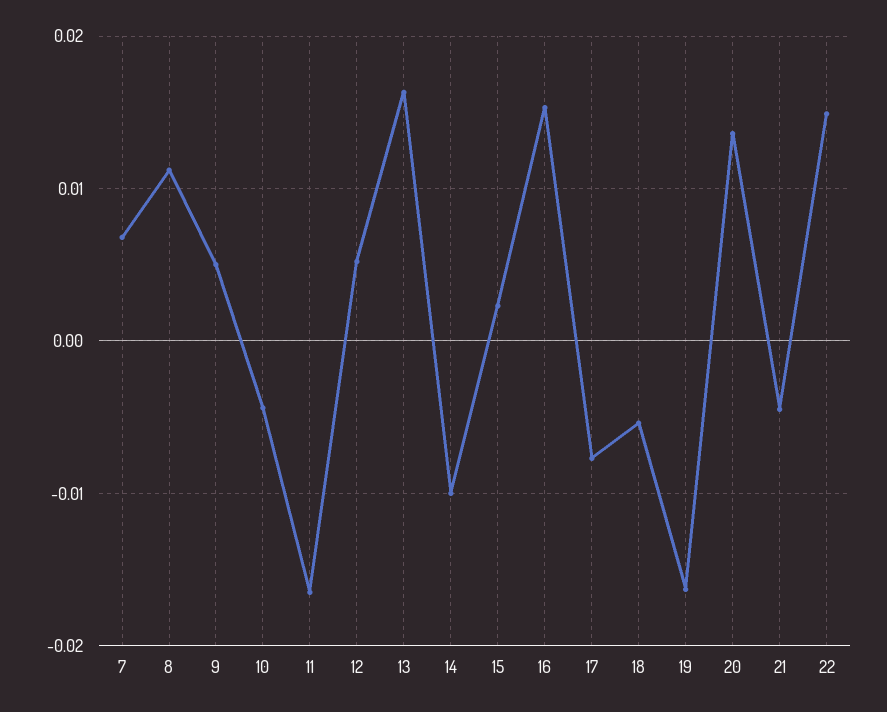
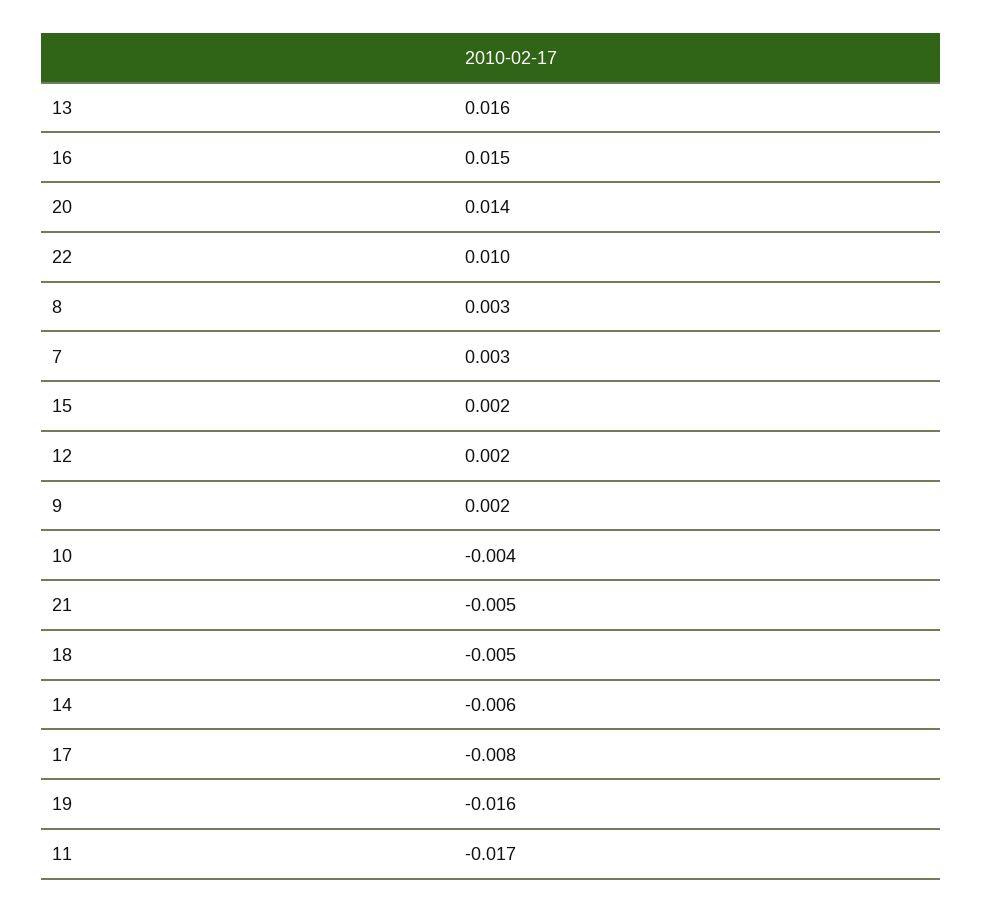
7: 0.007 -> 0.003
8: 0.011 -> 0.003
9: 0.005 -> 0.002
12: 0.005 -> 0.002
14: -0.01 -> -0.006
22: 0.015 -> 0.01

